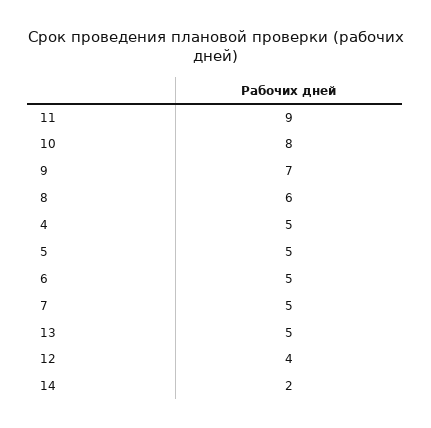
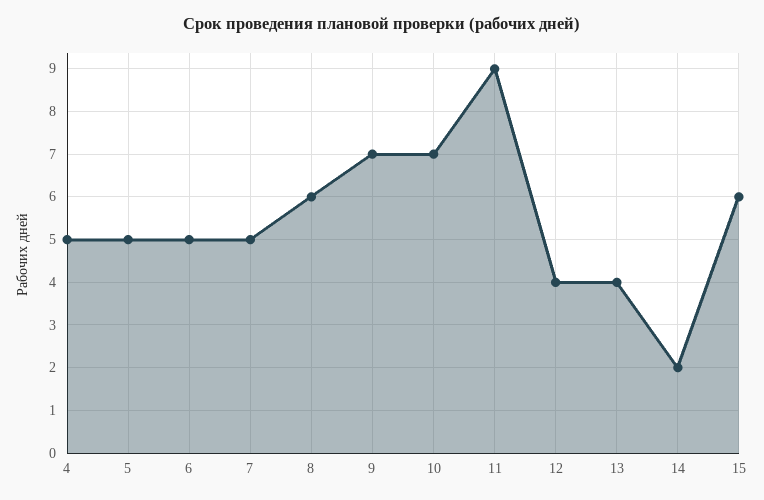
10: 8 -> 7
13: 5 -> 4
15: none -> 6

